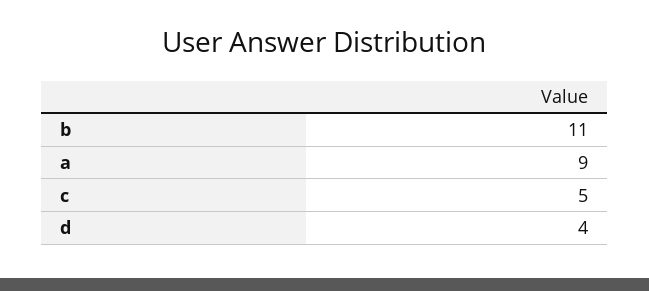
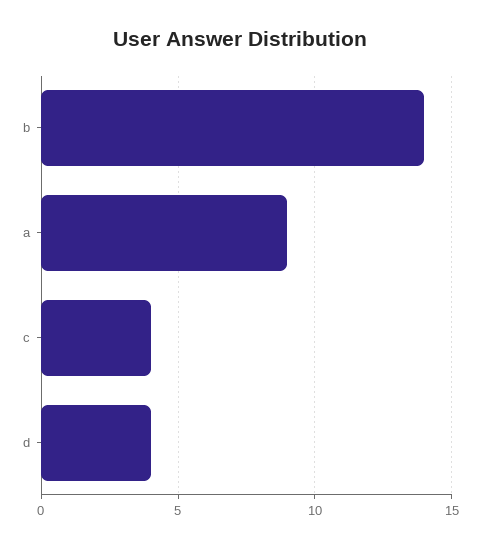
b: 11 -> 14
c: 5 -> 4

